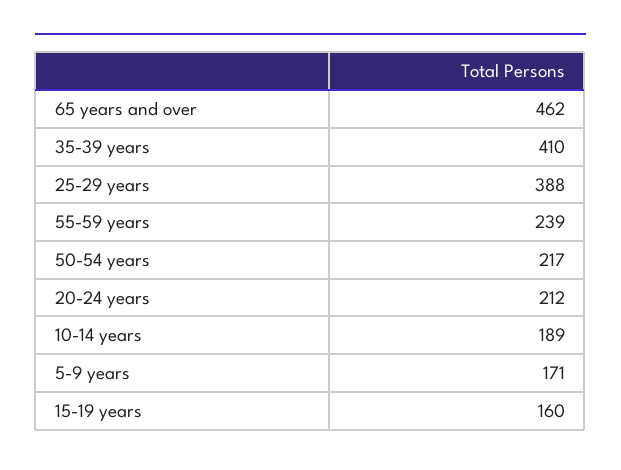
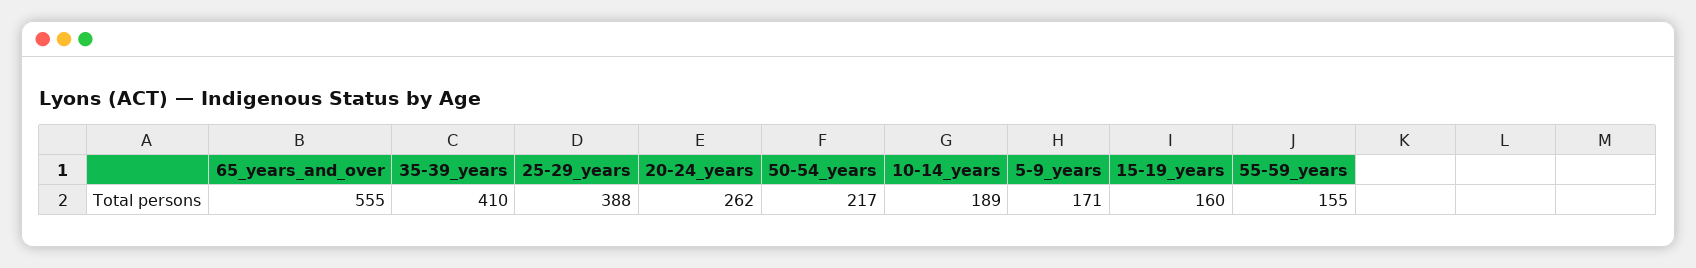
65 years and over: 462 -> 555
55-59 years: 239 -> 155
20-24 years: 212 -> 262

